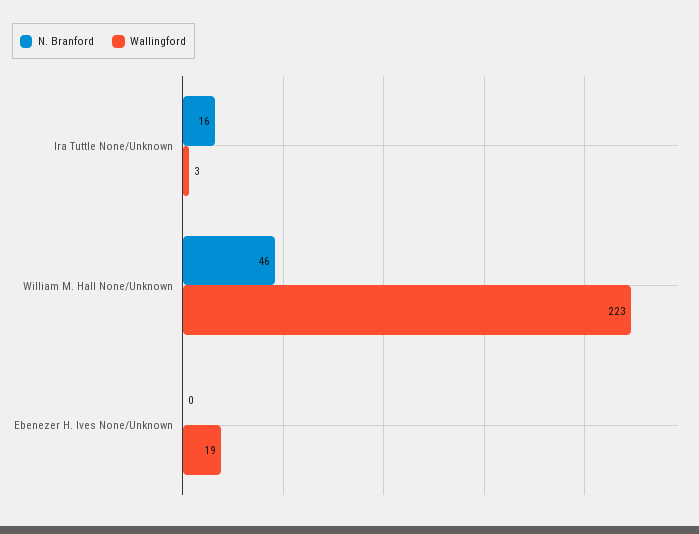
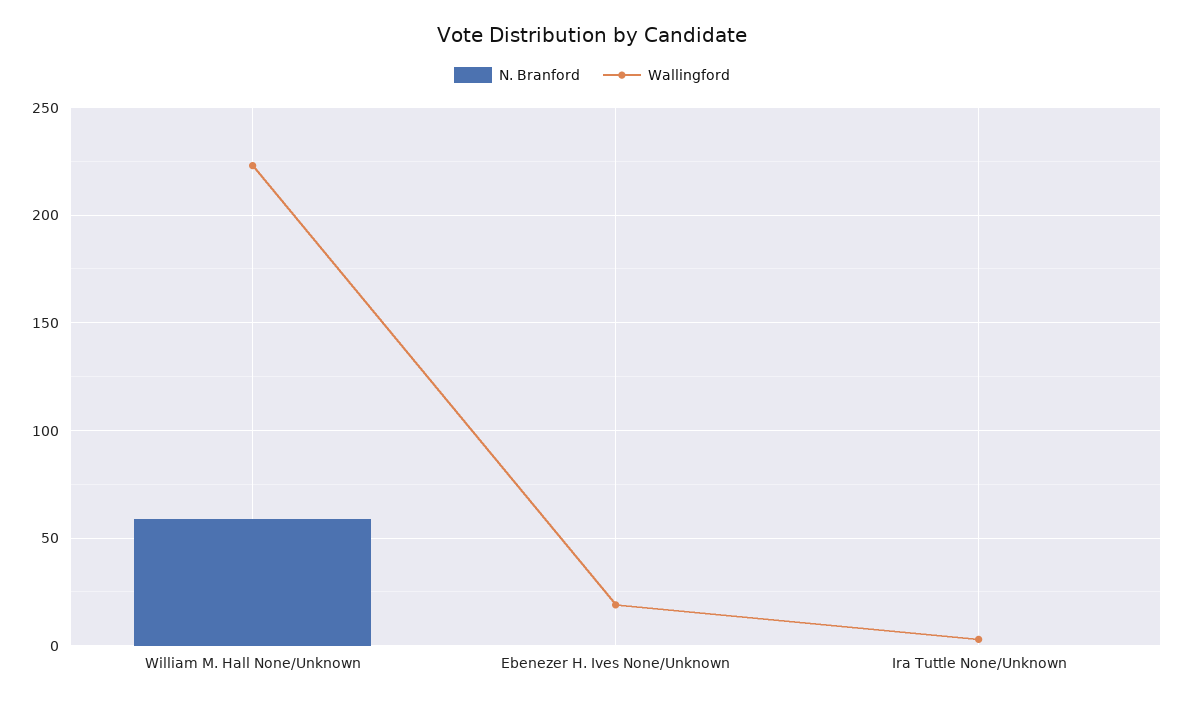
N. Branford, Ira Tuttle None/Unknown: 16 -> 0
N. Branford, William M. Hall None/Unknown: 46 -> 60

